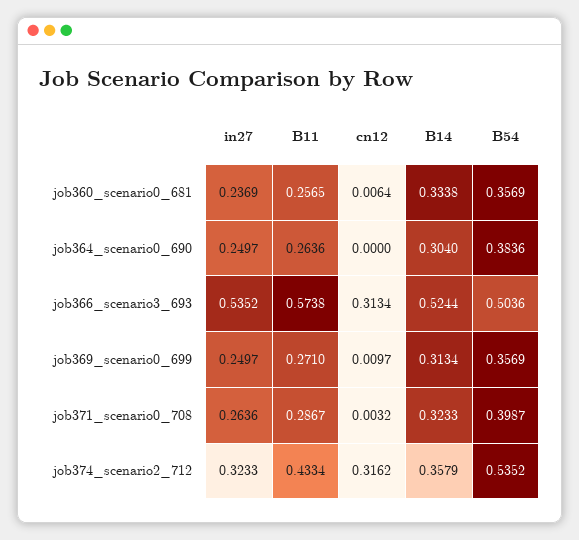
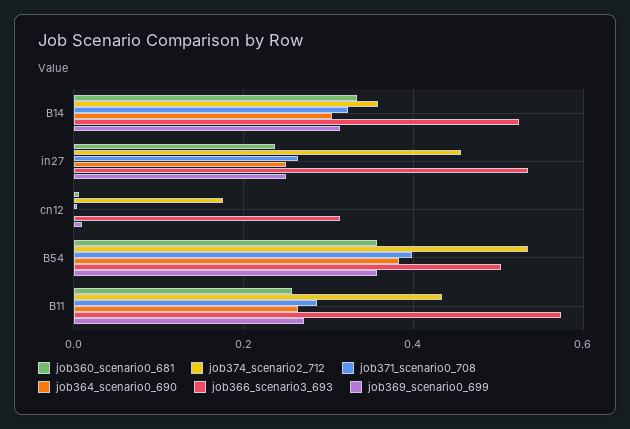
job374_scenario2_712, in27: 0.3233 -> 0.46
job374_scenario2_712, cn12: 0.3162 -> 0.18

